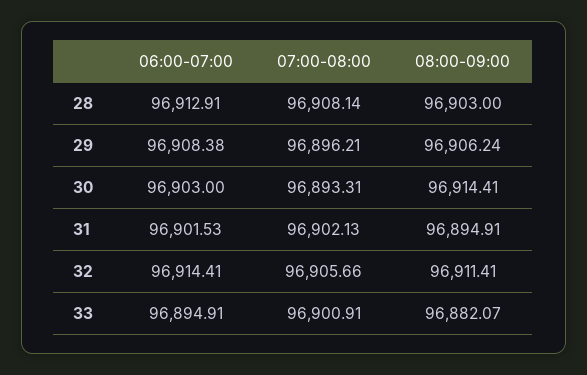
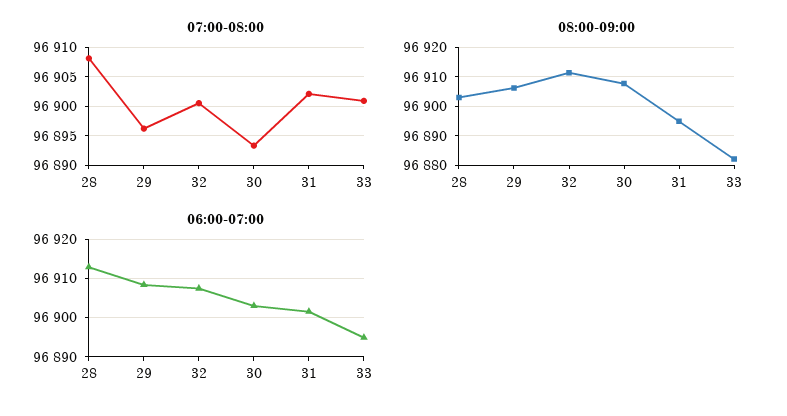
08:00-09:00, 30: 96914.41 -> 96907.5
06:00-07:00, 32: 96914.41 -> 96908
07:00-08:00, 32: 96905.66 -> 96900

